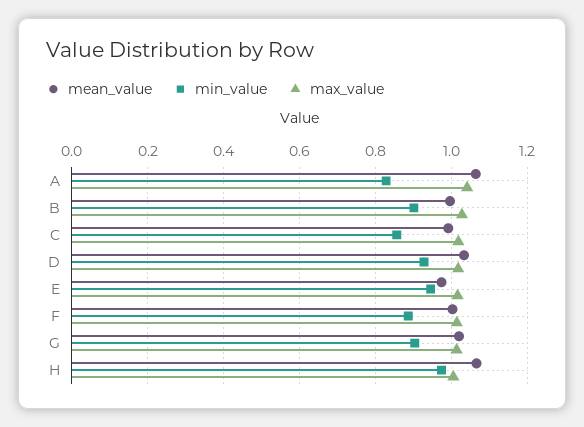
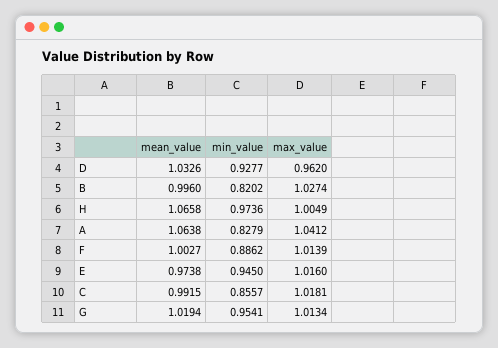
min_value, B: 0.9 -> 0.8202
max_value, D: 1.02 -> 0.962
min_value, G: 0.9 -> 0.9541

